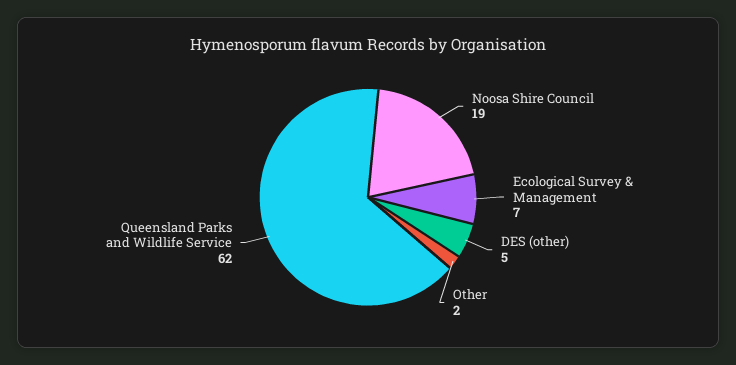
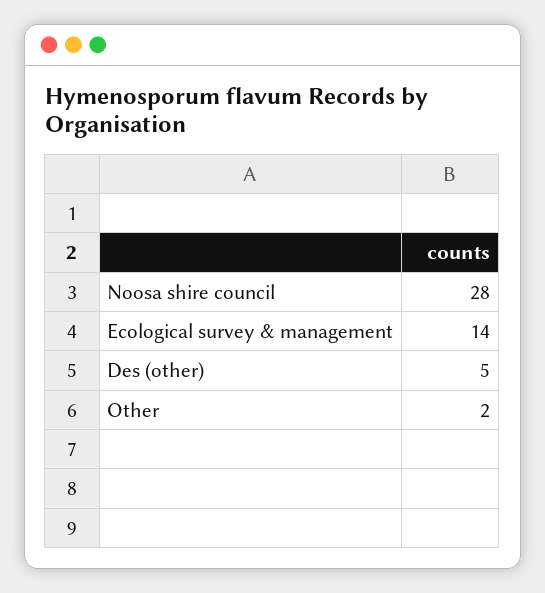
Noosa Shire Council: 19 -> 28
Ecological Survey & Management: 7 -> 14
Queensland Parks and Wildlife Service: 62 -> none

